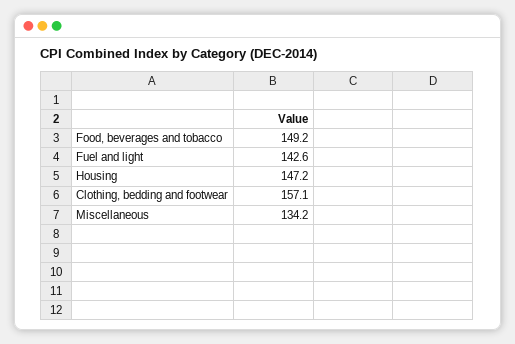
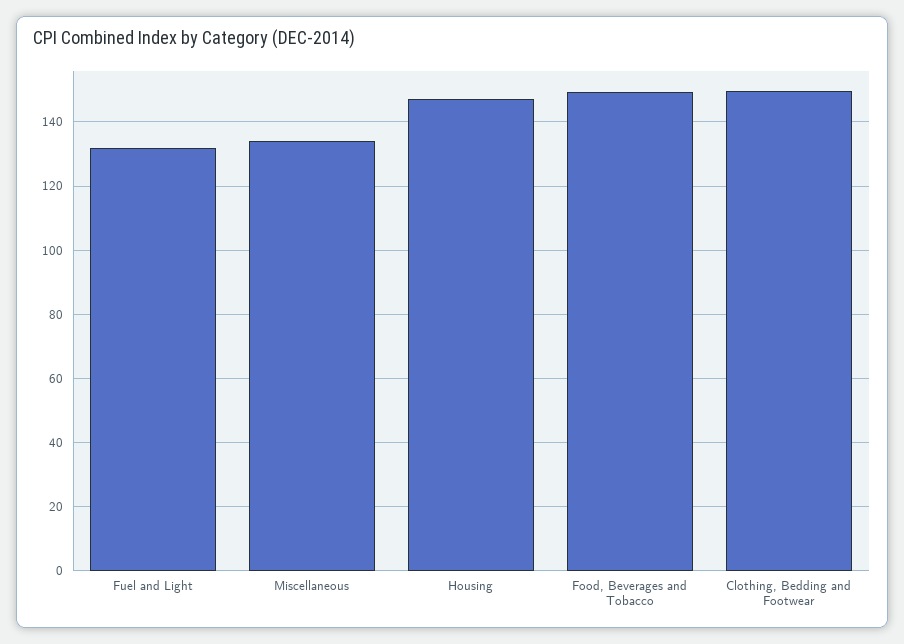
Fuel and light: 142.6 -> 132
Clothing, bedding and footwear: 157.1 -> 150

